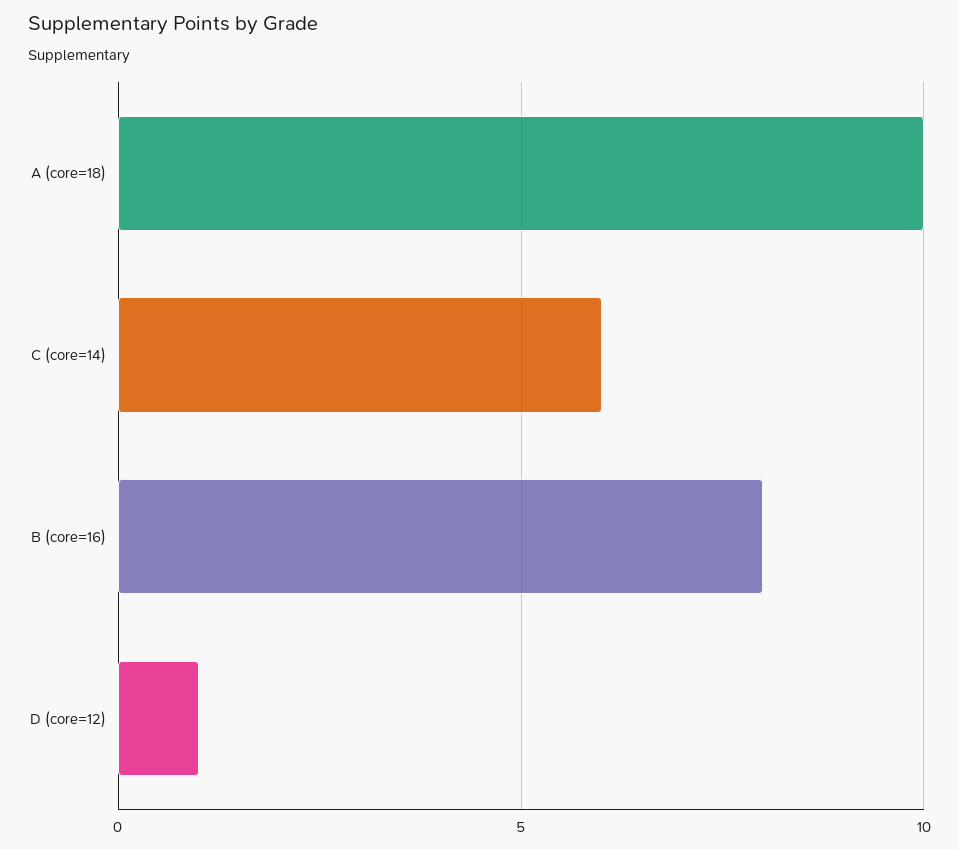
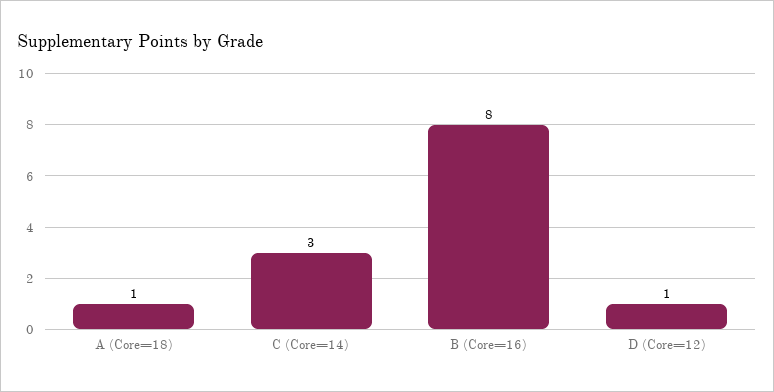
A (core=18): 10 -> 1
C (core=14): 6 -> 3

